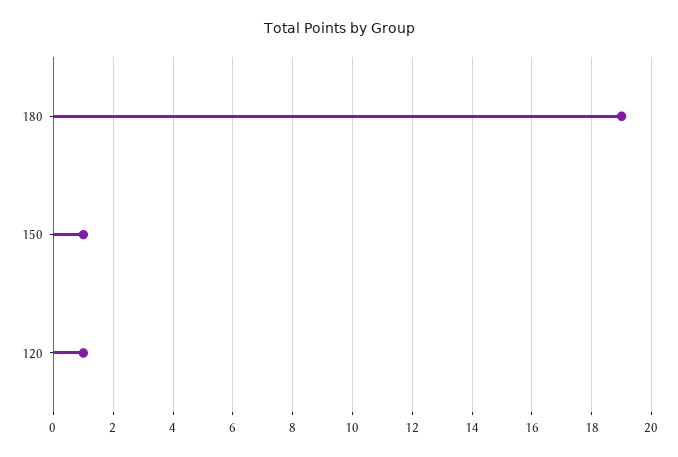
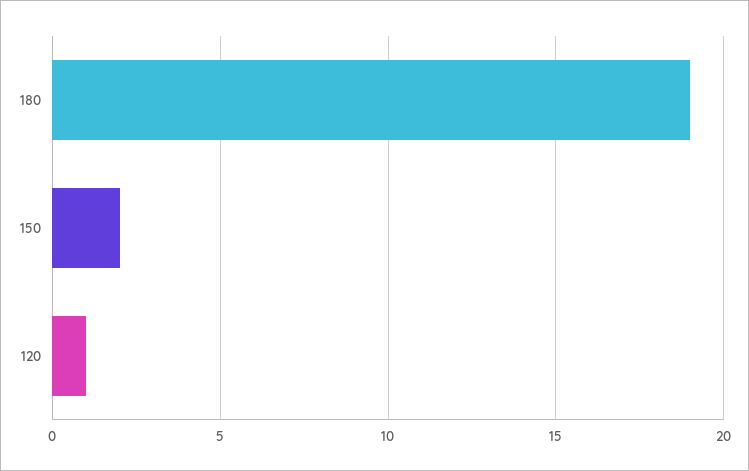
150: 1 -> 2

